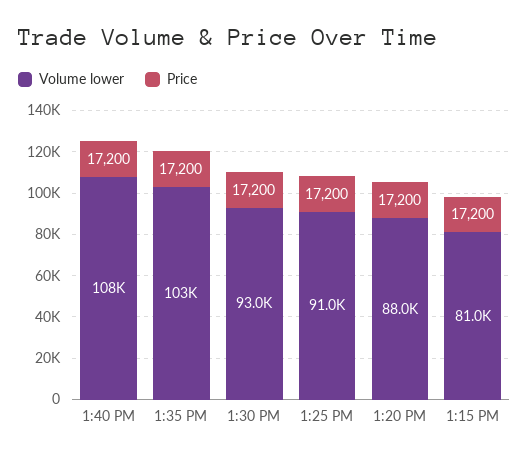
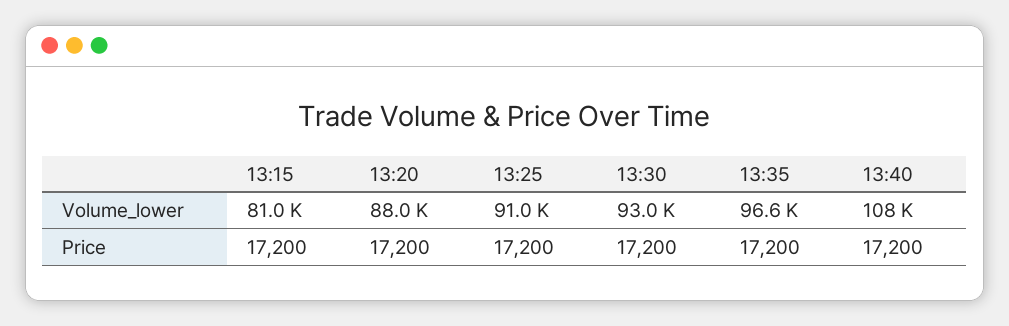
Volume lower, 1:35 PM: 103000 -> 96600

